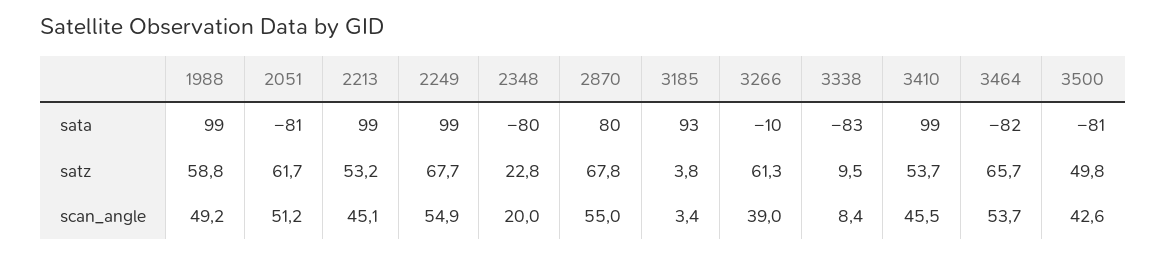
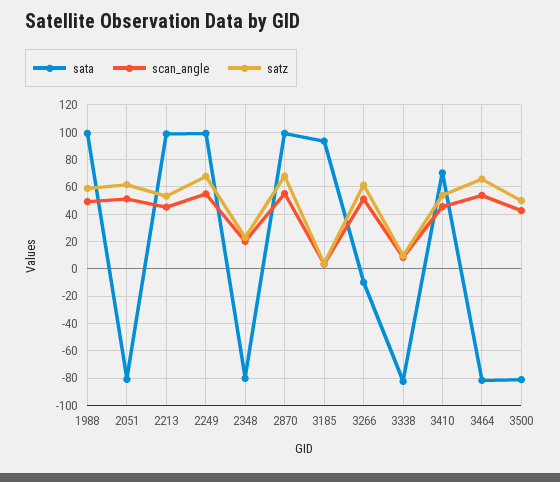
sata, 2870: 80 -> 100
sata, 3410: 99 -> 70
scan_angle, 3266: 39 -> 50

